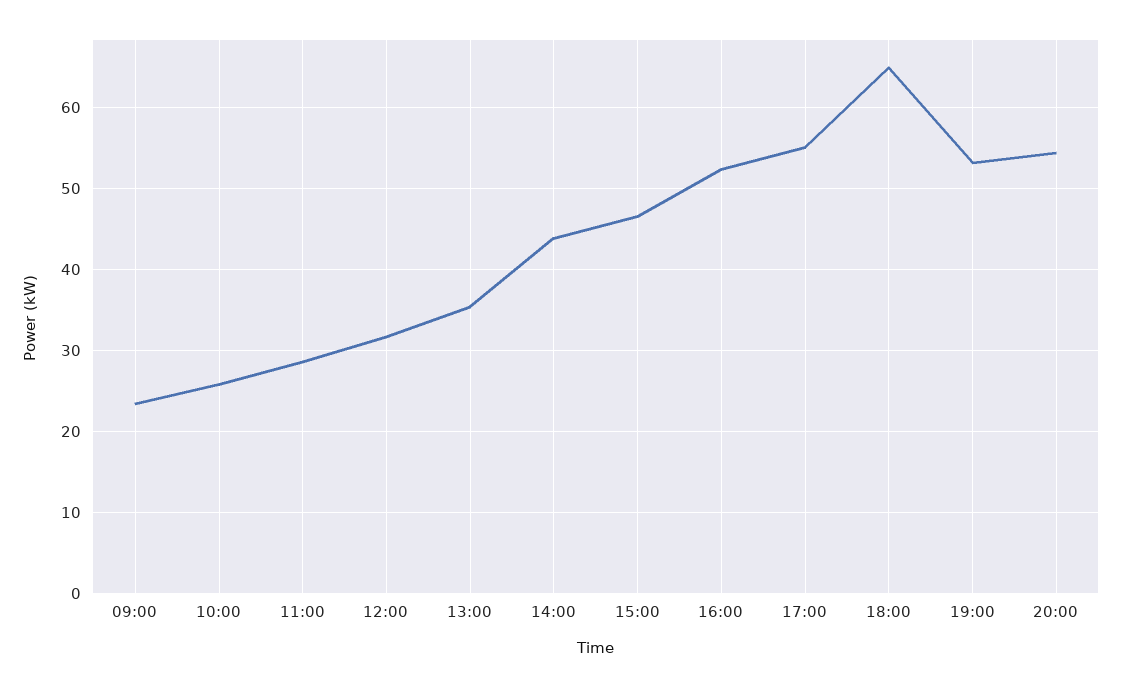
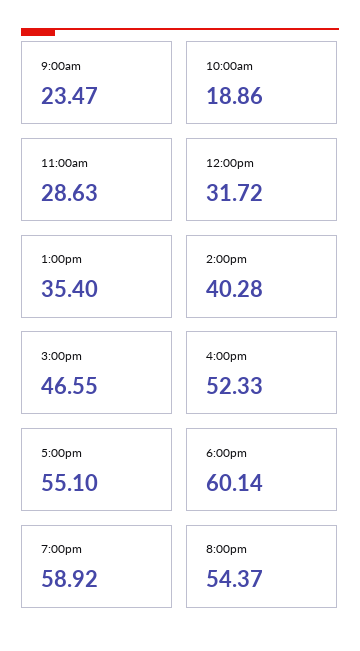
10:00: 26 -> 18.86
14:00: 44 -> 40.28
18:00: 65 -> 60.14
19:00: 53 -> 58.92

